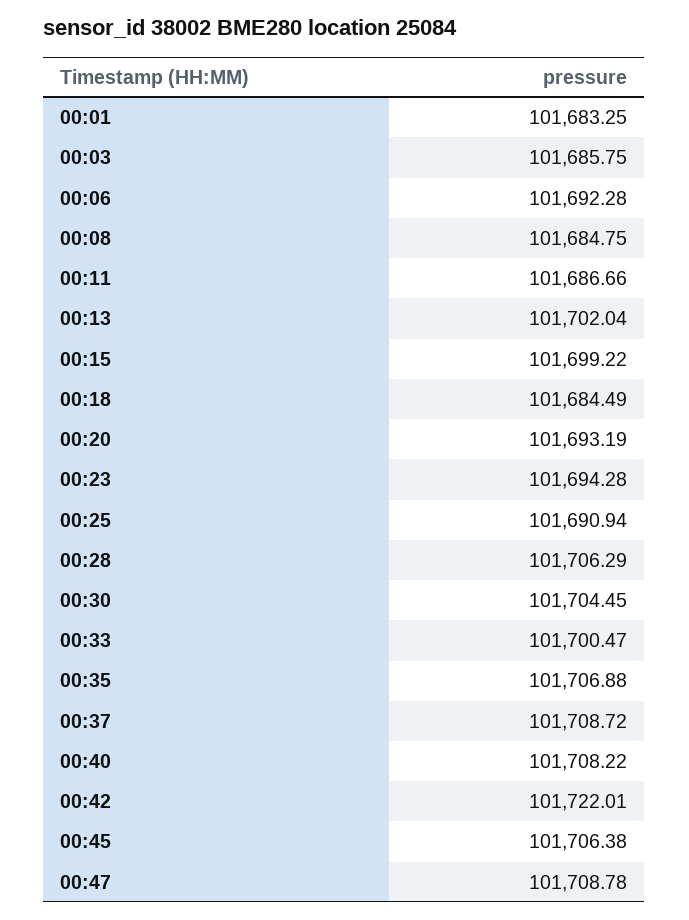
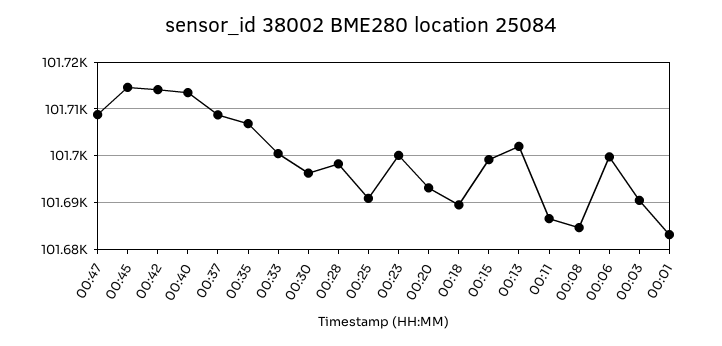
00:03: 101685.75 -> 101690
00:06: 101692.28 -> 101700
00:18: 101684.49 -> 101690
00:23: 101694.28 -> 101700
00:28: 101706.29 -> 101698
00:30: 101704.45 -> 101696
00:40: 101708.22 -> 101714
00:42: 101722.01 -> 101714
00:45: 101706.38 -> 101714

